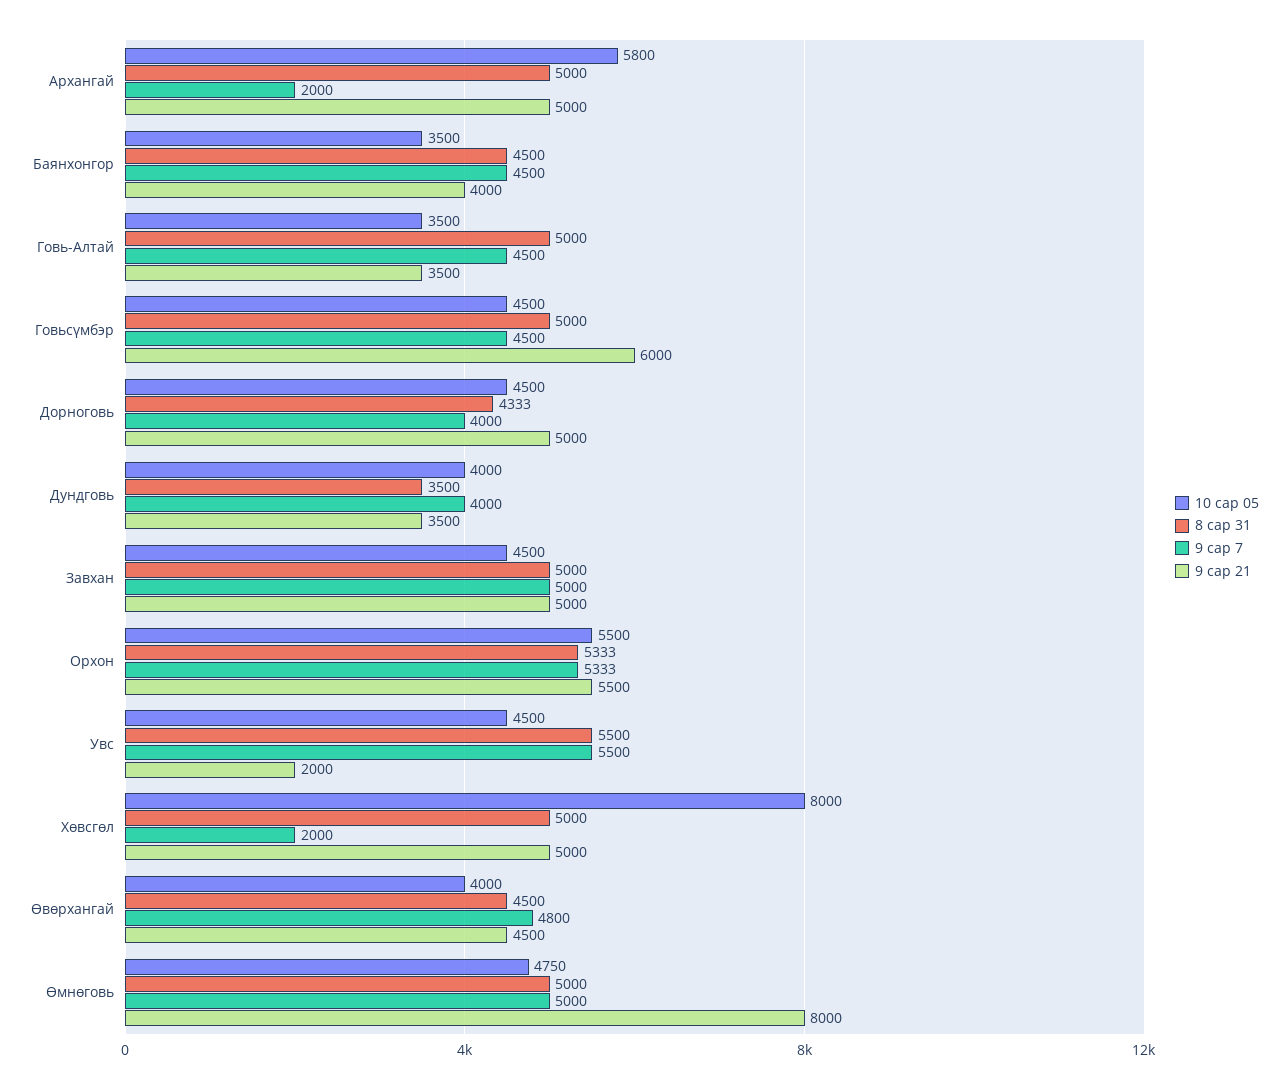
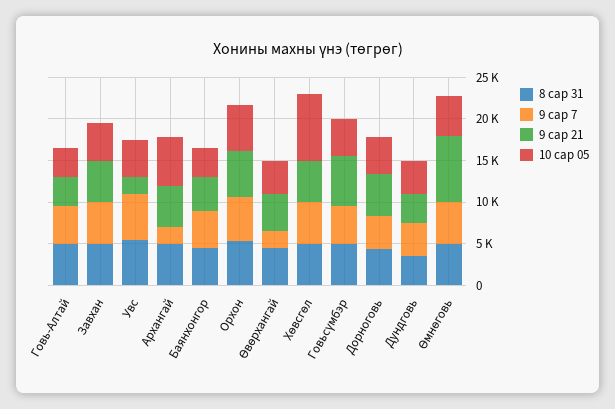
9 сар 7, Хөвсгөл: 2000 -> 5000
9 сар 7, Өвөрхангай: 4800 -> 2000

